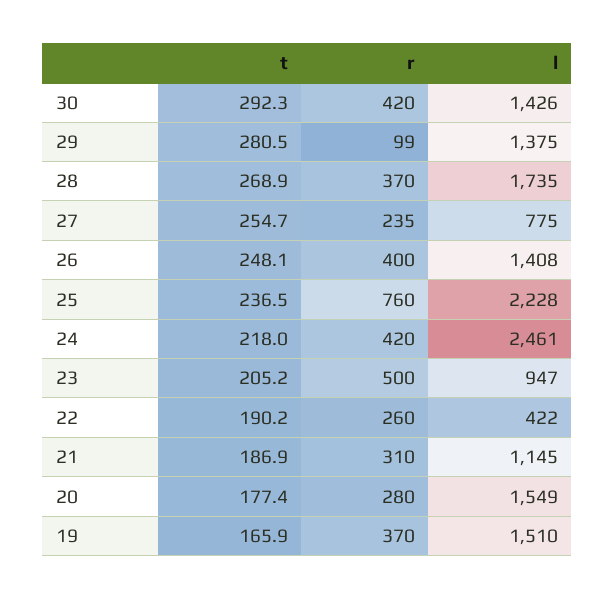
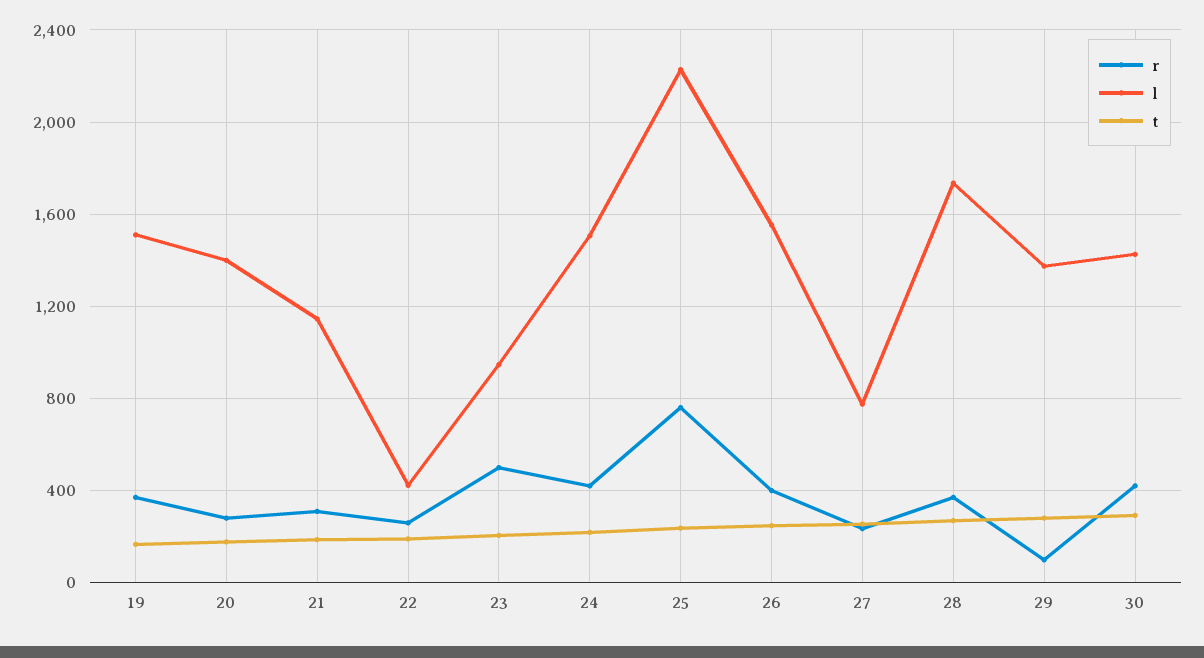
l, 26: 1408 -> 1550
l, 24: 2461 -> 1500
l, 20: 1549 -> 1400

